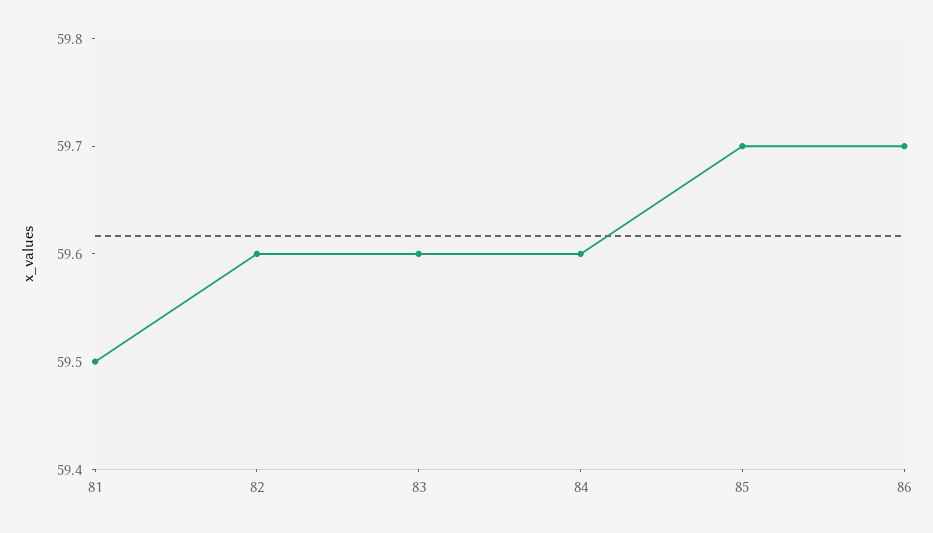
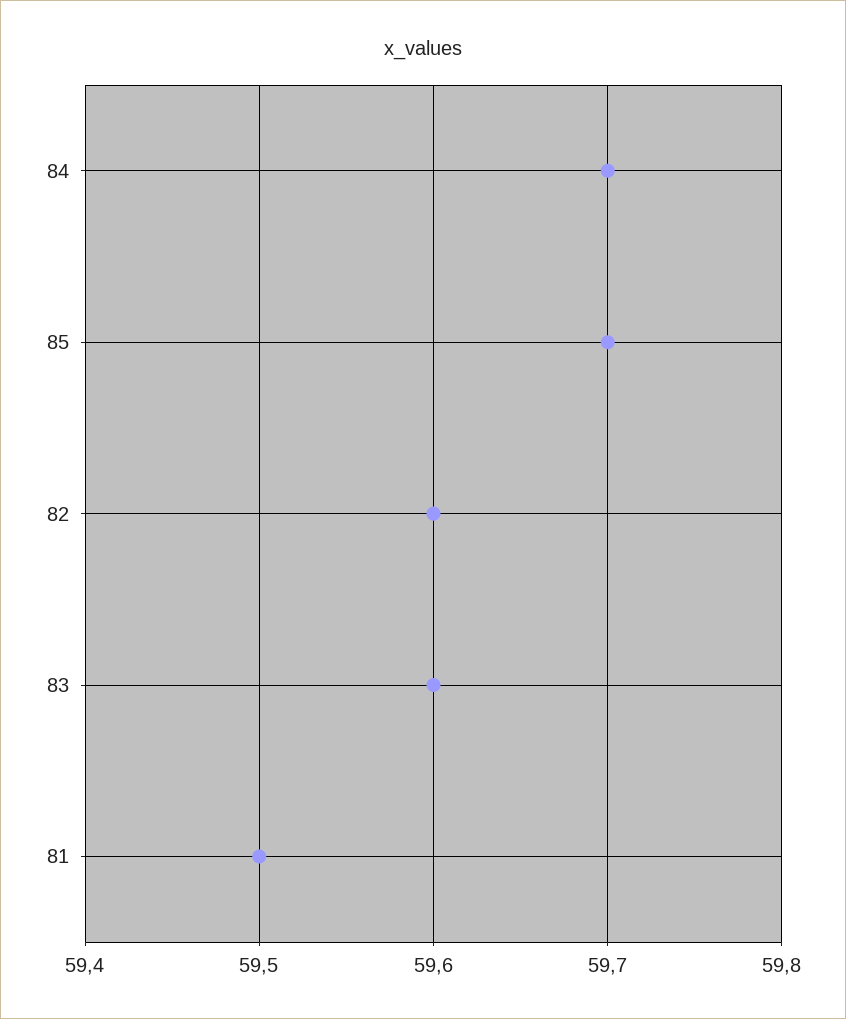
84: 59.6 -> 59.7
86: 59.7 -> none

